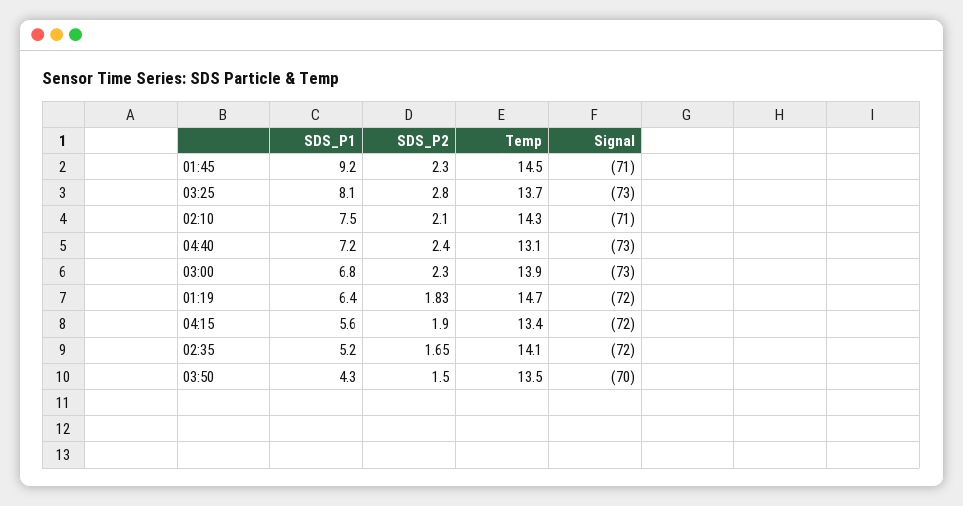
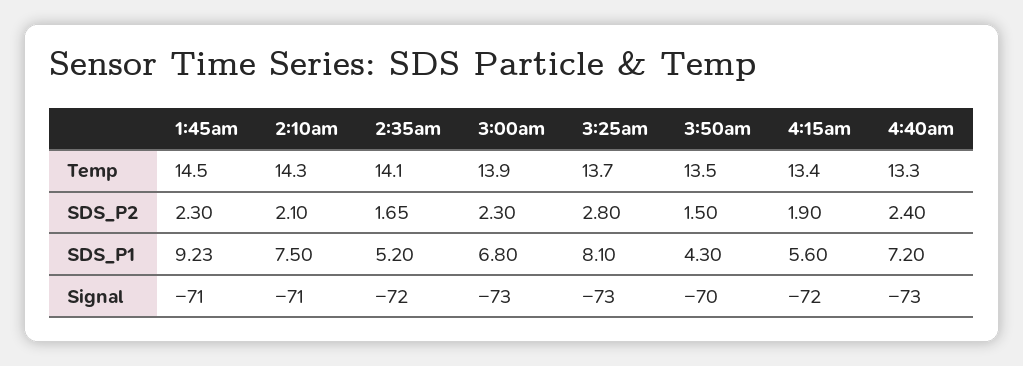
Temp, 04:40: 13.1 -> 13.3
SDS_P1, 01:19: 6.4 -> none
SDS_P2, 01:19: 1.83 -> none
Temp, 01:19: 14.7 -> none
Signal, 01:19: -72 -> none

